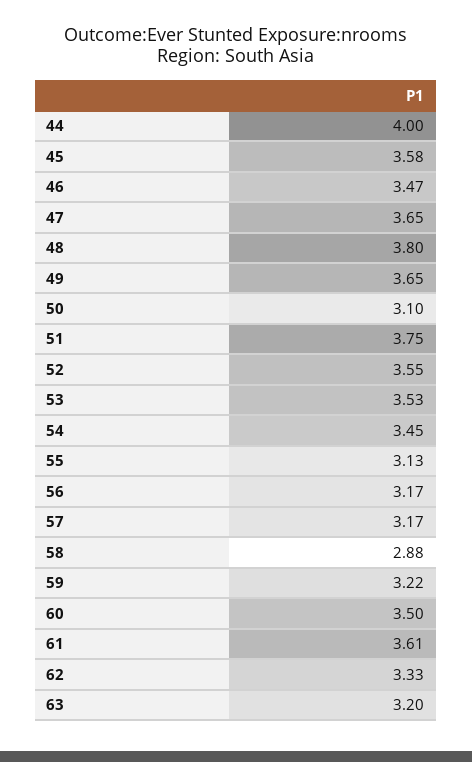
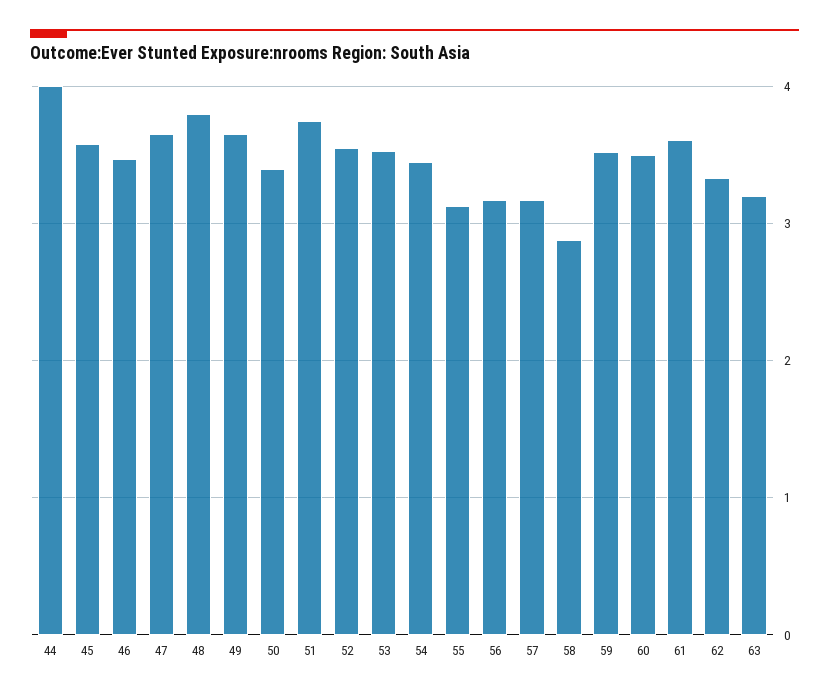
50: 3.1 -> 3.4
59: 3.22 -> 3.5

